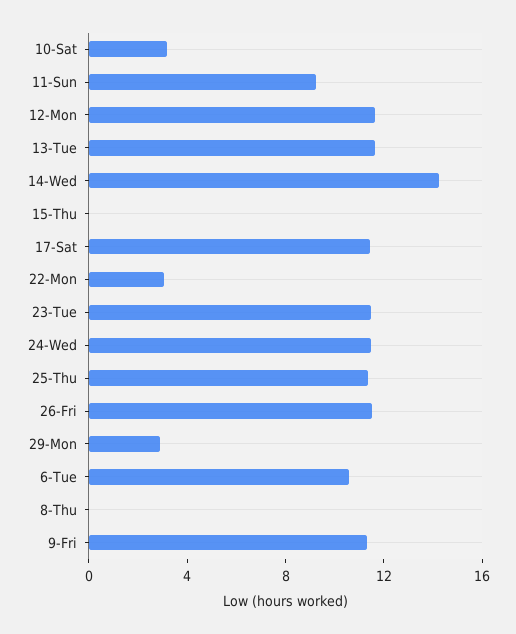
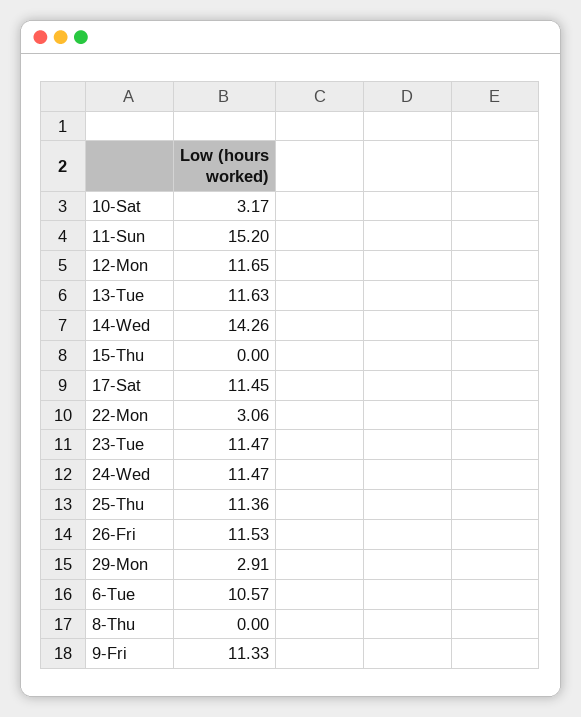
11-Sun: 9 -> 15.2

